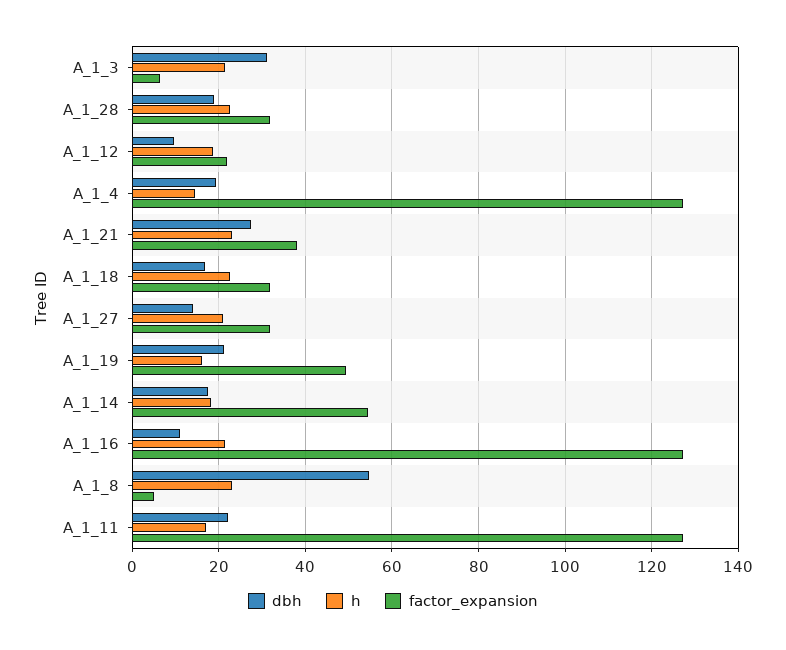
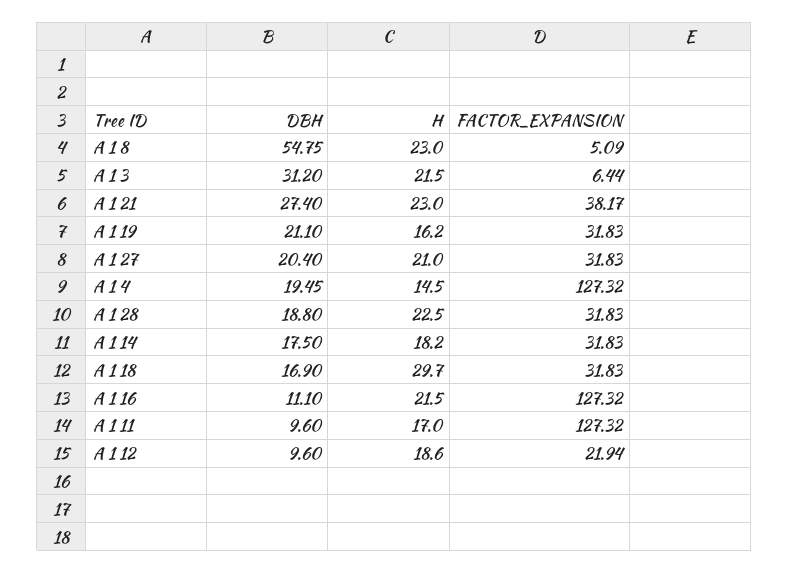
h, A_1_18: 22 -> 29.7
dbh, A_1_27: 14 -> 20.4
factor_expansion, A_1_19: 50 -> 31.83
factor_expansion, A_1_14: 54 -> 31.83
dbh, A_1_11: 22 -> 9.6

